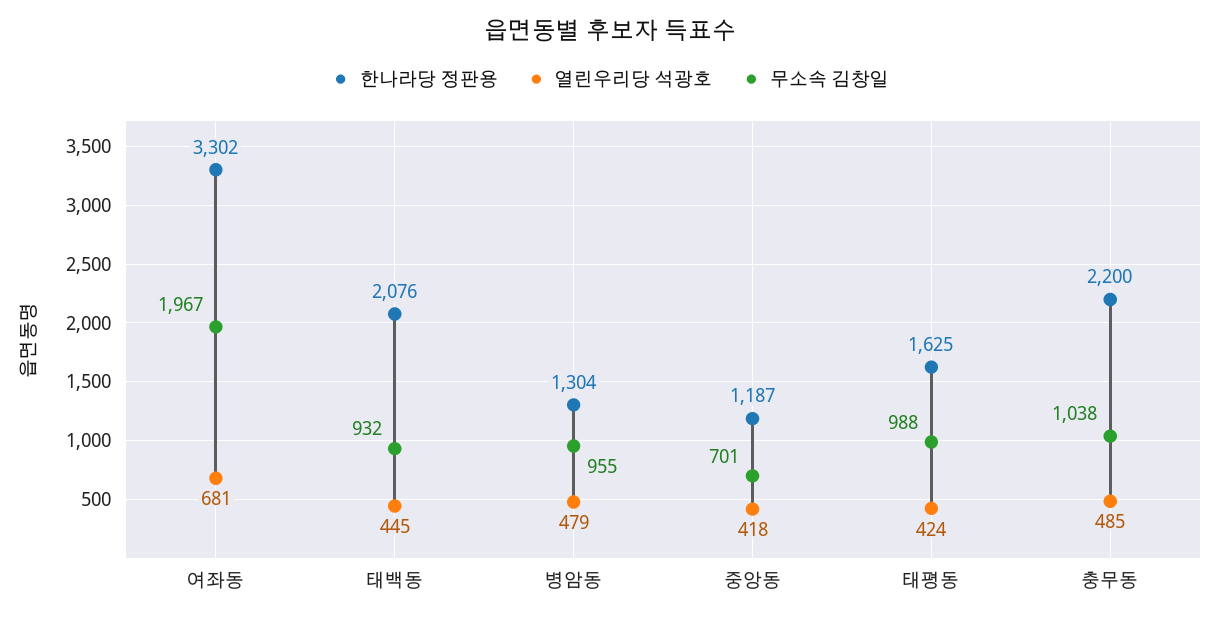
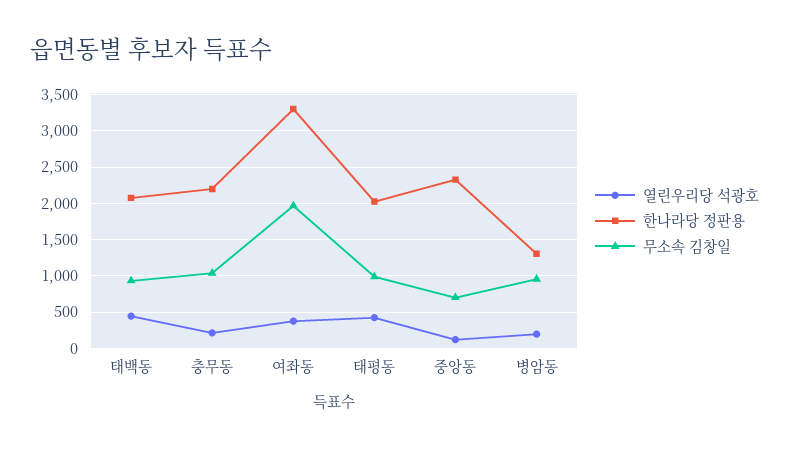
열린우리당 석광호, 여좌동: 681 -> 400
열린우리당 석광호, 병암동: 479 -> 200
한나라당 정판용, 중앙동: 1187 -> 2300
열린우리당 석광호, 중앙동: 418 -> 100
한나라당 정판용, 태평동: 1625 -> 2000
열린우리당 석광호, 충무동: 485 -> 200

